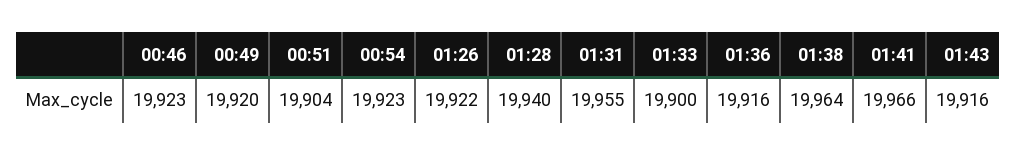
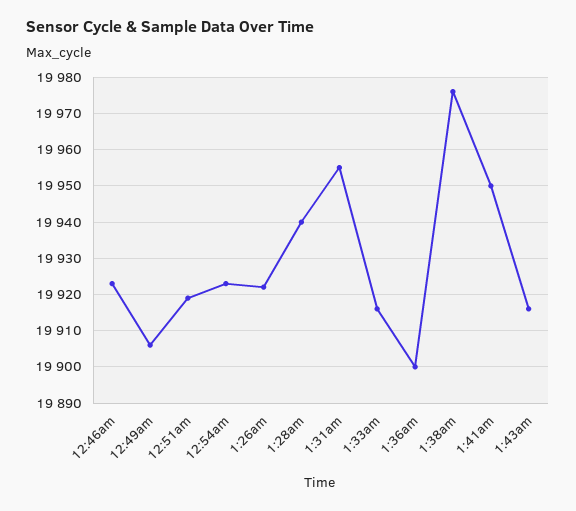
00:49: 19920 -> 19905
00:51: 19904 -> 19920
01:33: 19900 -> 19915
01:36: 19916 -> 19900
01:38: 19964 -> 19975
01:41: 19966 -> 19950

